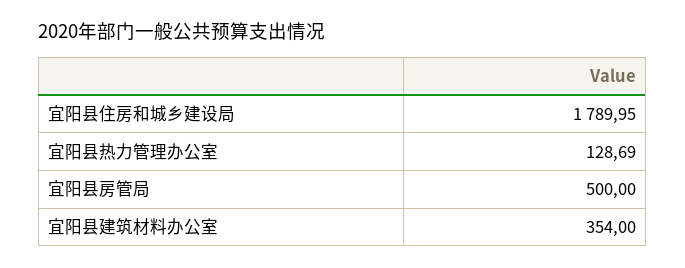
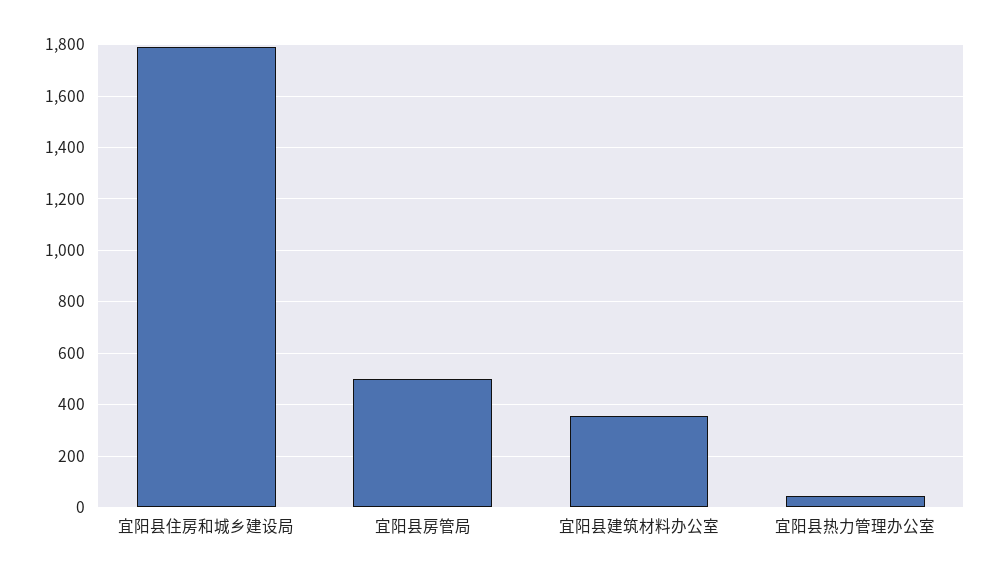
宜阳县热力管理办公室: 128.69 -> 50

